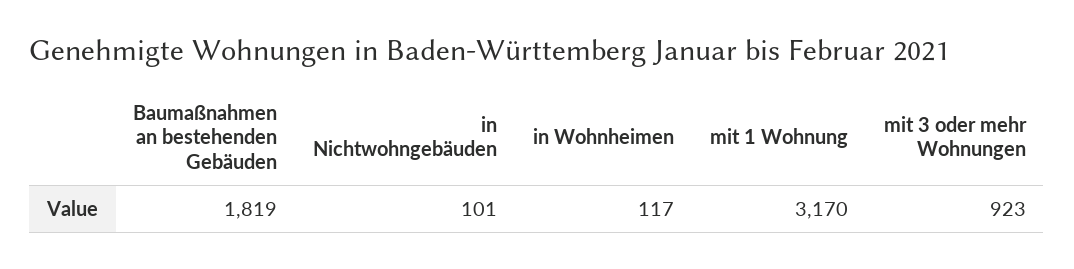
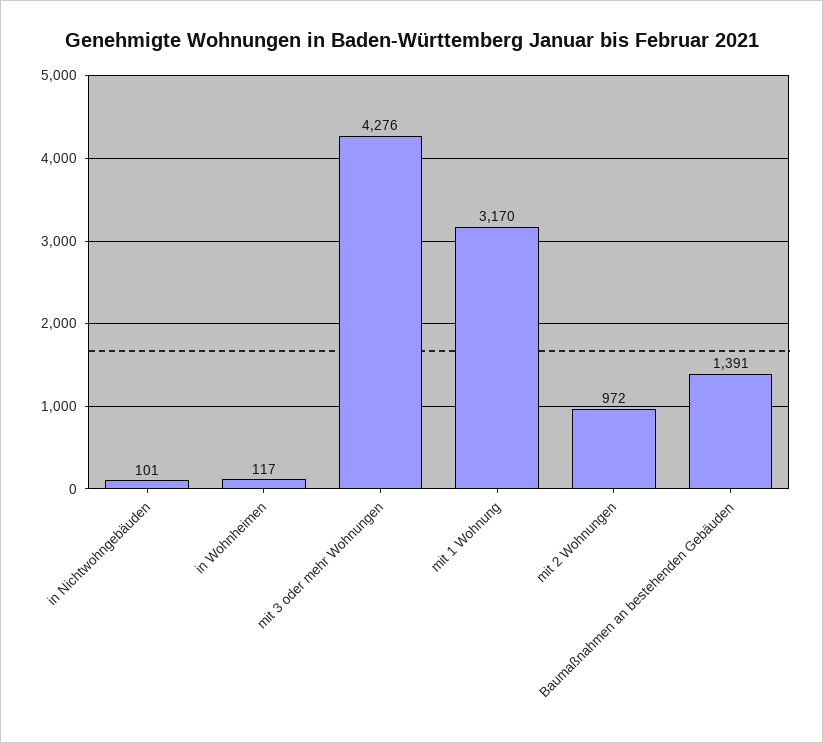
Baumaßnahmen an bestehenden Gebäuden: 1819 -> 1391
mit 3 oder mehr Wohnungen: 923 -> 4276
mit 2 Wohnungen: none -> 972

